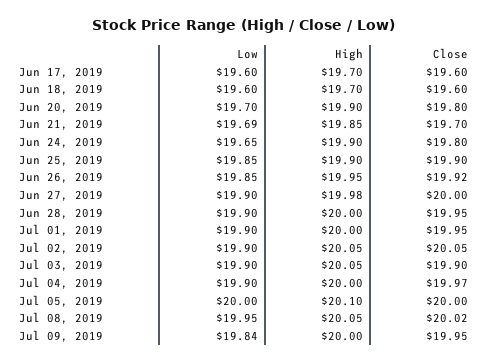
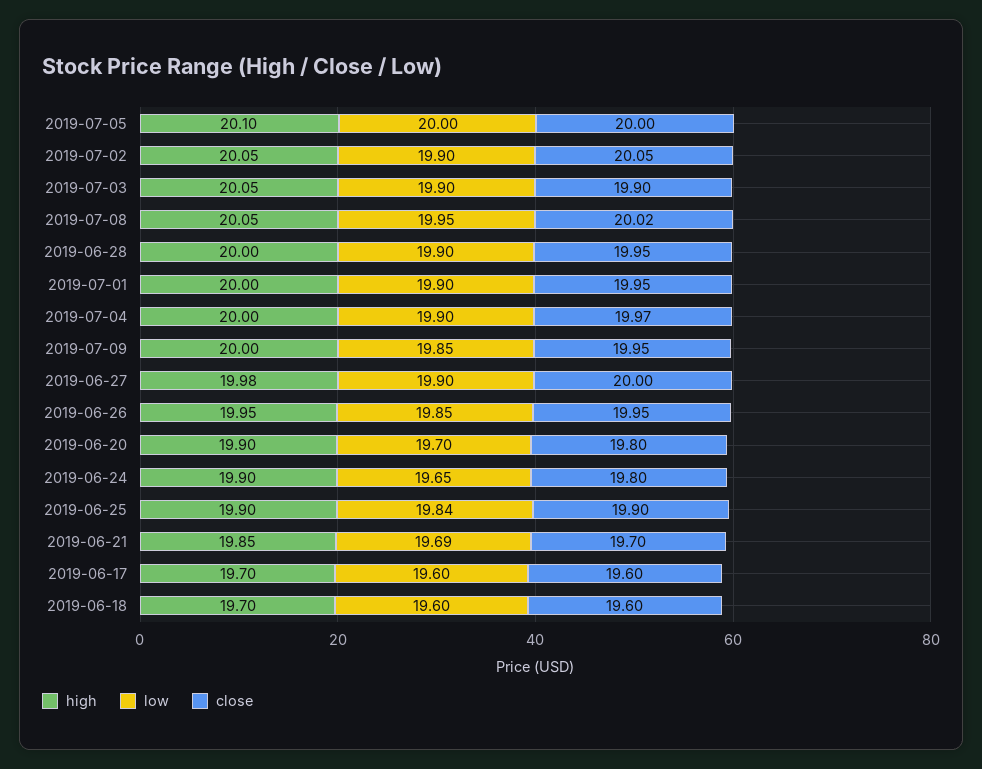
Low, Jun 25, 2019: 19.85 -> 19.84
Close, Jun 26, 2019: 19.92 -> 19.95
Low, Jul 09, 2019: 19.84 -> 19.85

